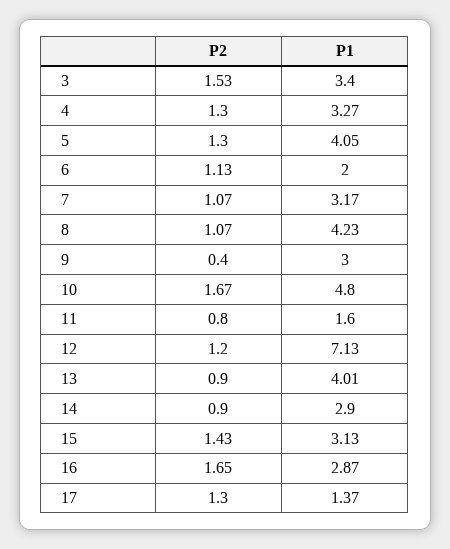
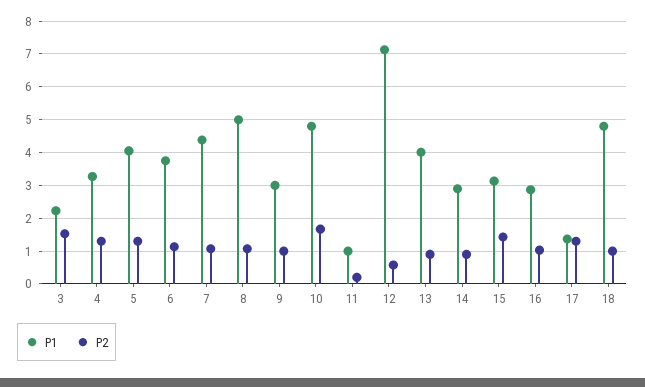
P1, 3: 3.4 -> 2.2
P1, 6: 2 -> 3.8
P1, 7: 3.17 -> 4.4
P1, 8: 4.23 -> 5
P2, 9: 0.4 -> 1
P2, 11: 0.8 -> 0.2
P1, 11: 1.6 -> 1
P2, 12: 1.2 -> 0.6
P2, 16: 1.65 -> 1
P1, 18: none -> 4.8
P2, 18: none -> 1

